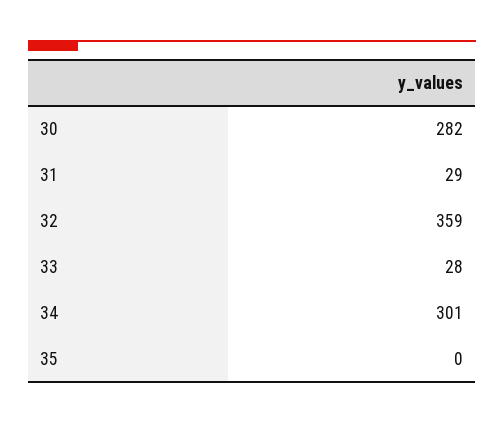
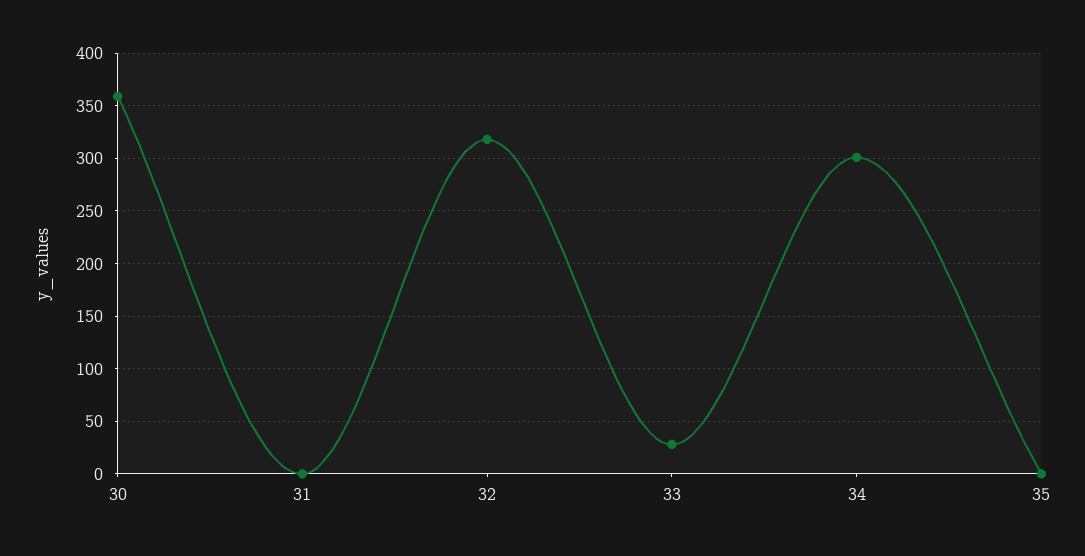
30: 282 -> 360
31: 29 -> 0
32: 359 -> 320

